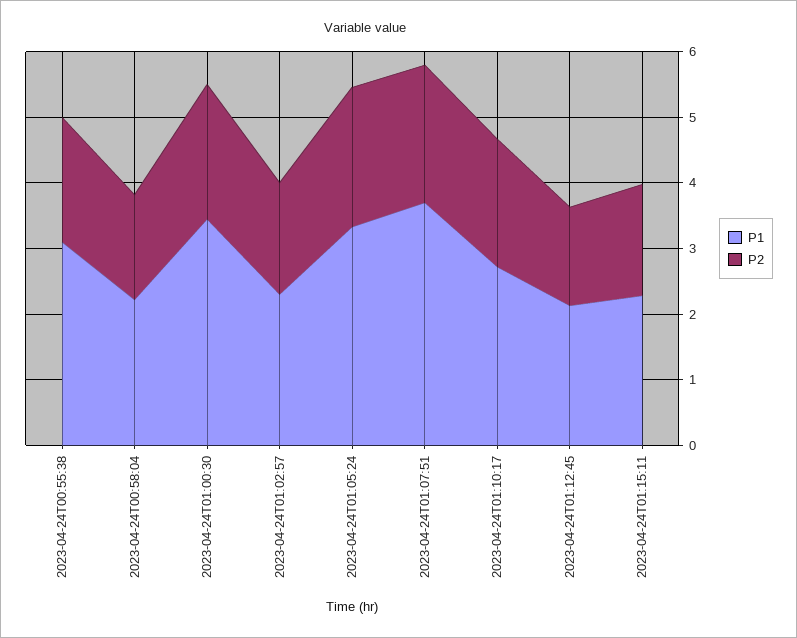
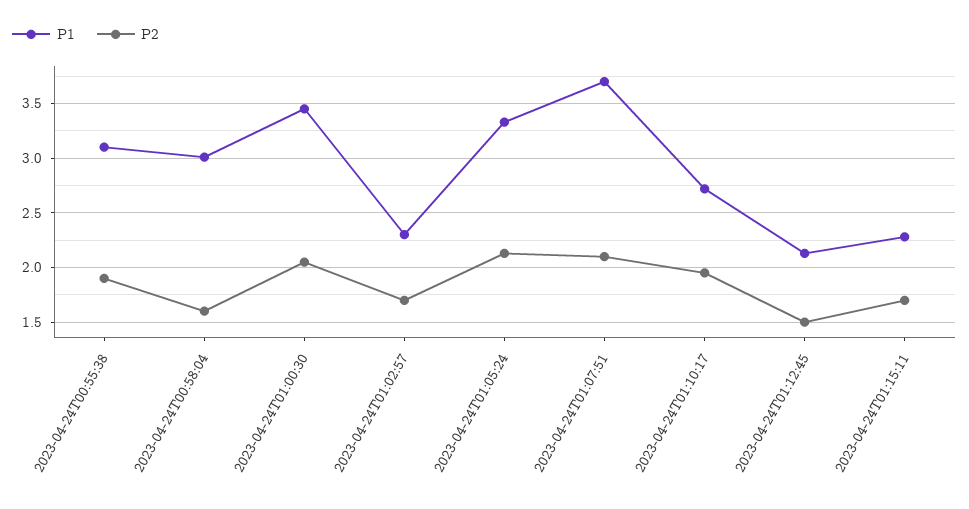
P1, 2023-04-24T00:58:04: 2.2 -> 3

